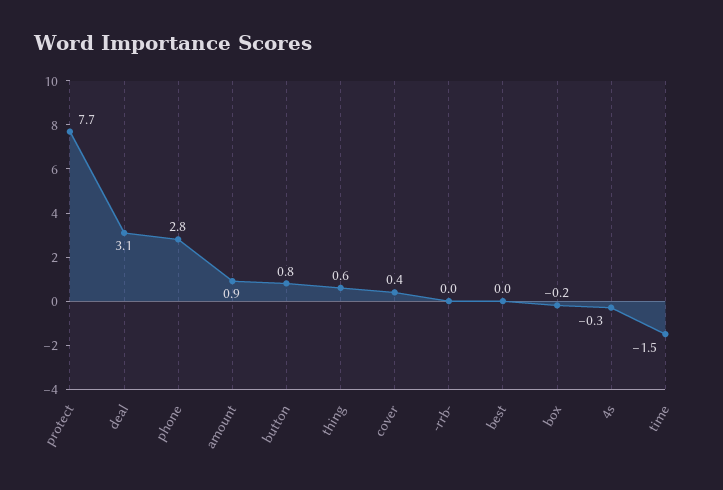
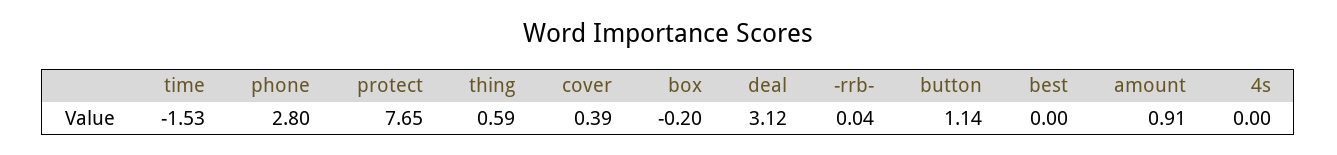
button: 0.8 -> 1.14
4s: -0.3 -> 0

